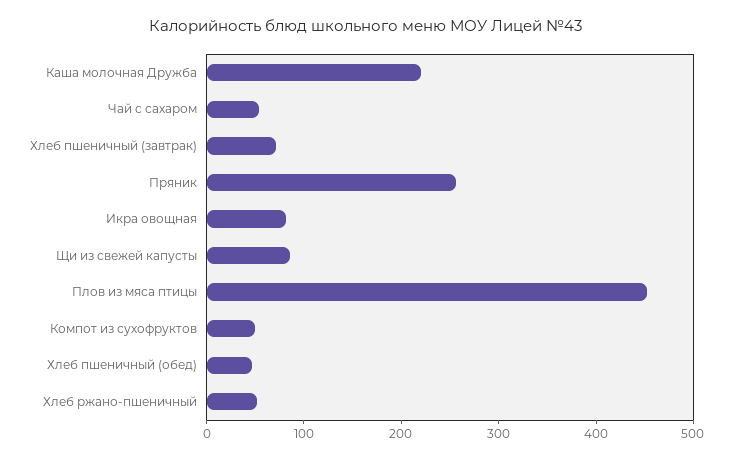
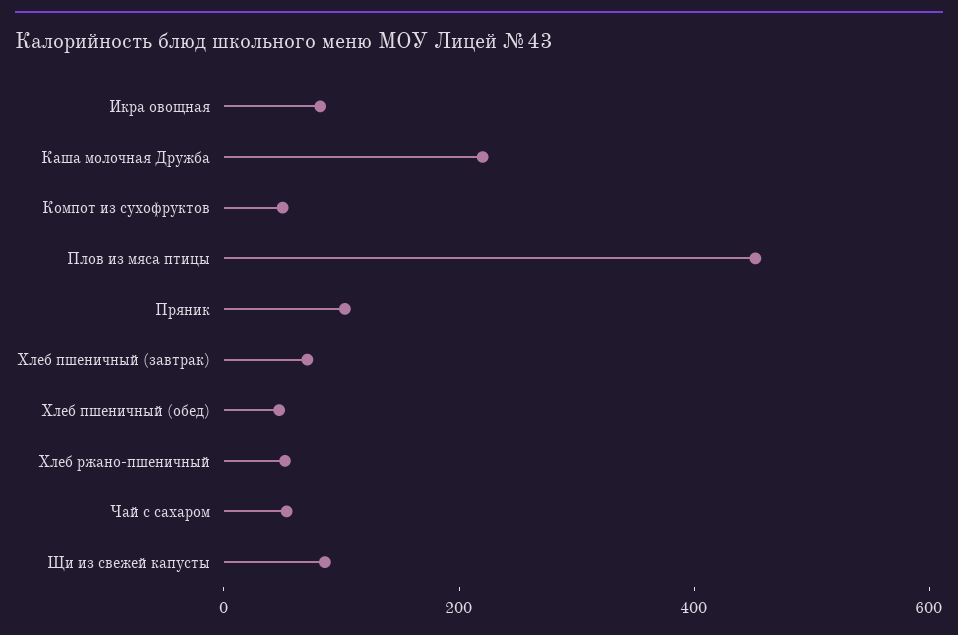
Пряник: 260 -> 100

